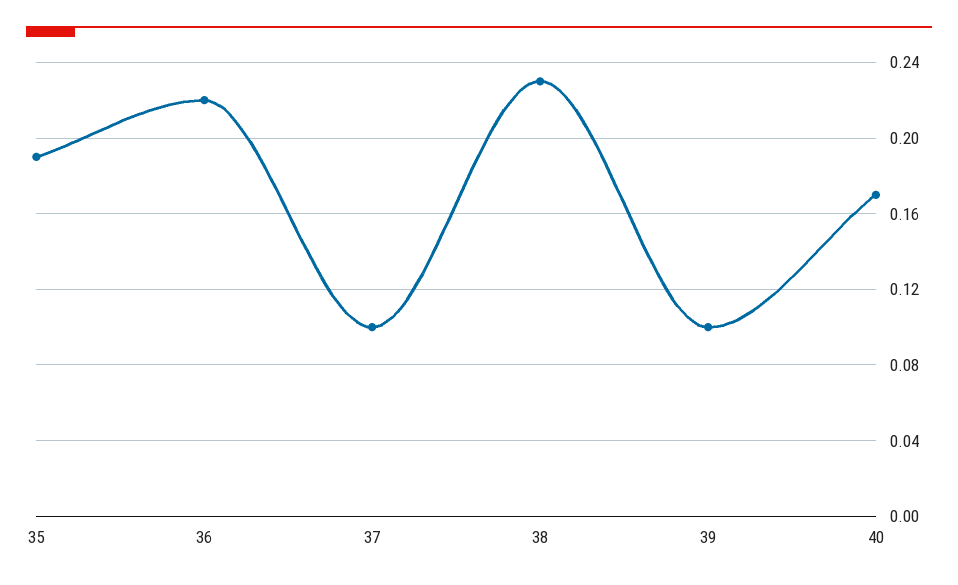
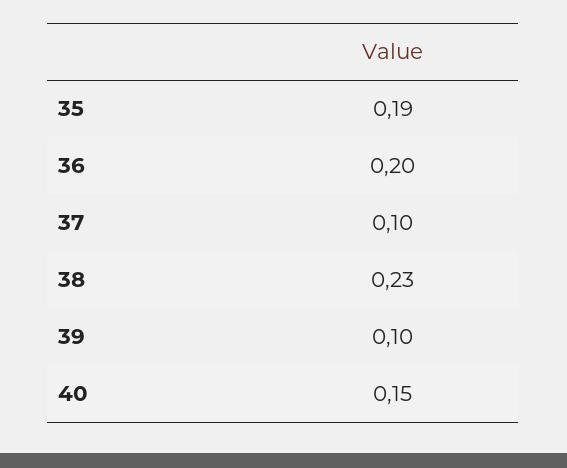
36: 0.22 -> 0.2
40: 0.17 -> 0.15

